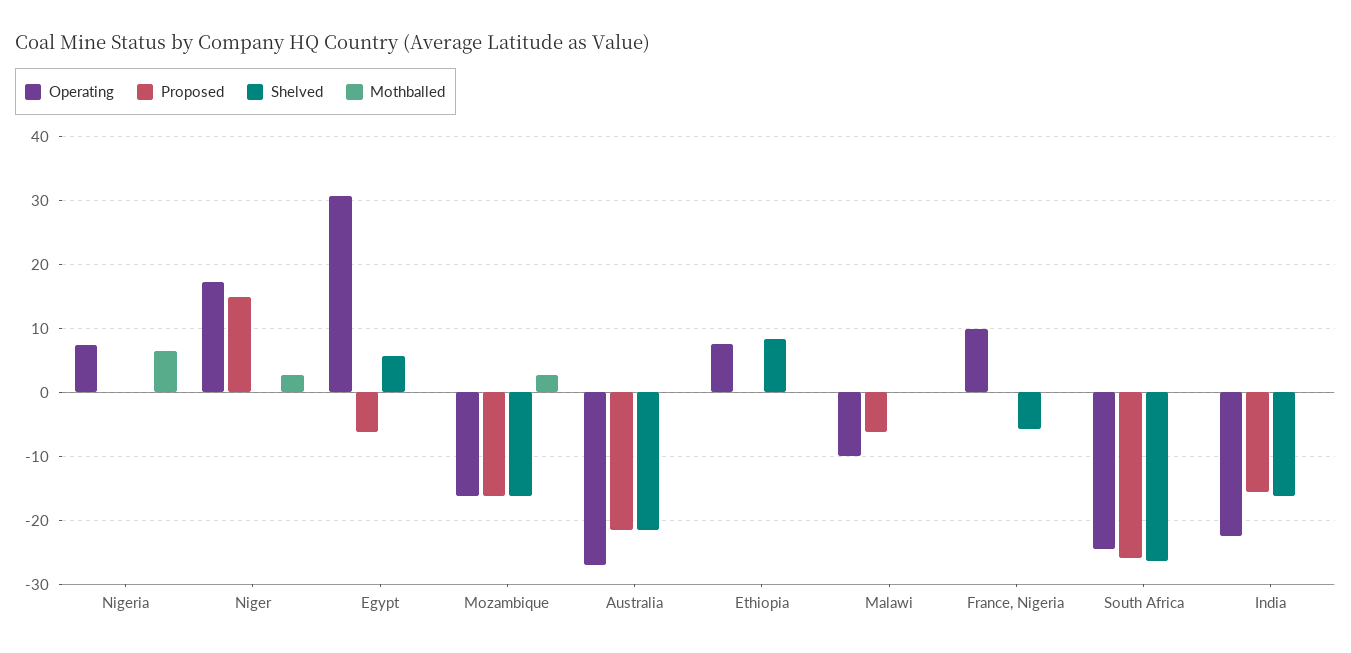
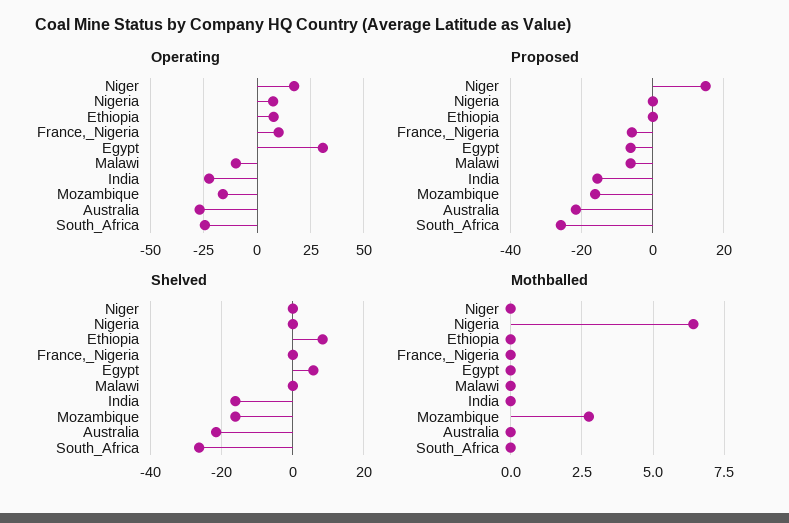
Mothballed, Niger: 3 -> 0
Proposed, France, Nigeria: 0 -> -6
Shelved, France, Nigeria: -6 -> 0

